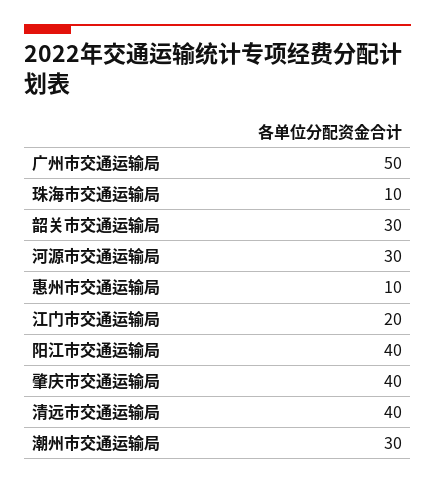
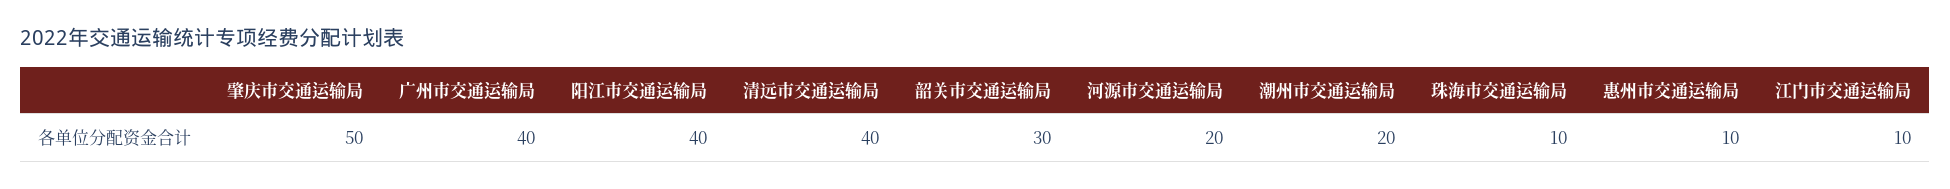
广州市交通运输局: 50 -> 40
河源市交通运输局: 30 -> 20
江门市交通运输局: 20 -> 10
肇庆市交通运输局: 40 -> 50
潮州市交通运输局: 30 -> 20

